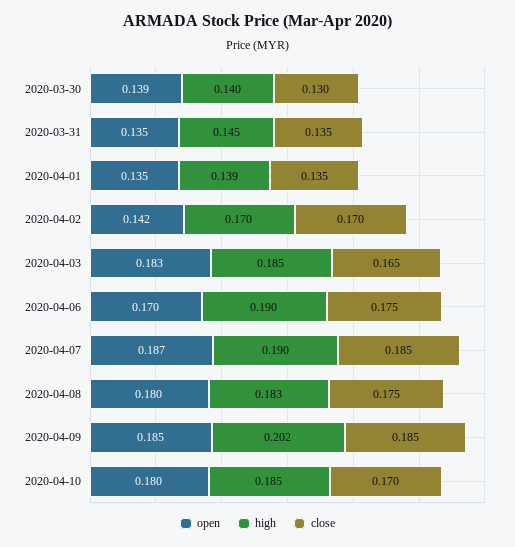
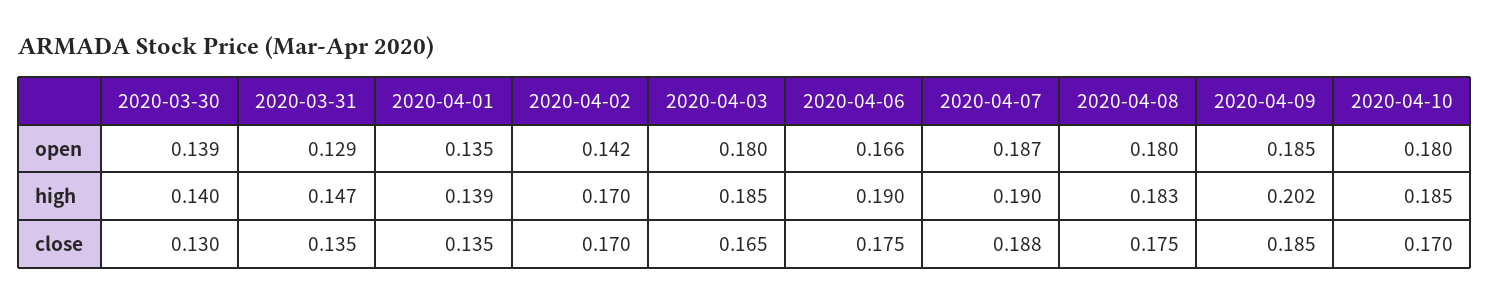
open, 2020-03-31: 0.135 -> 0.129
high, 2020-03-31: 0.145 -> 0.147
open, 2020-04-03: 0.183 -> 0.18
open, 2020-04-06: 0.17 -> 0.166
close, 2020-04-07: 0.185 -> 0.188

